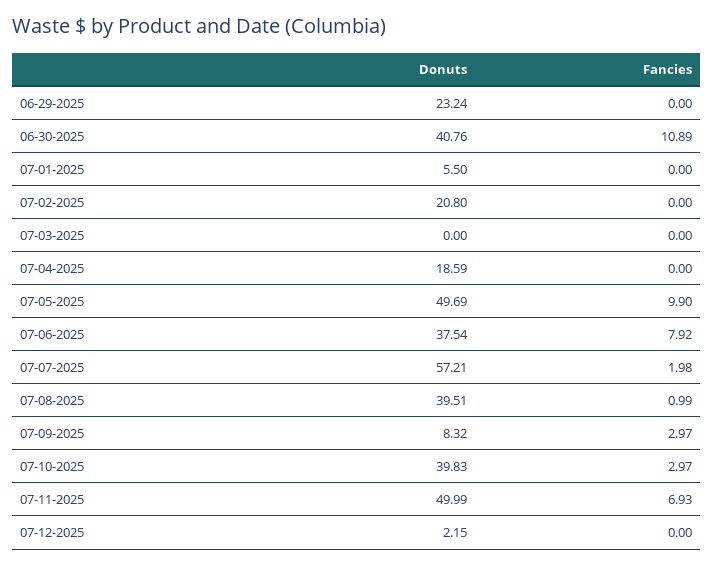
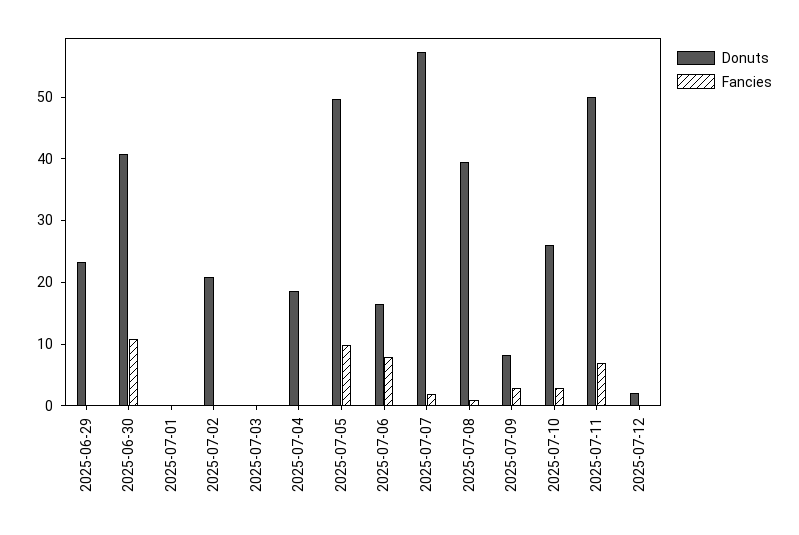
Donuts, 07-01-2025: 5.5 -> 0
Donuts, 07-06-2025: 37.54 -> 16
Donuts, 07-10-2025: 39.83 -> 26

